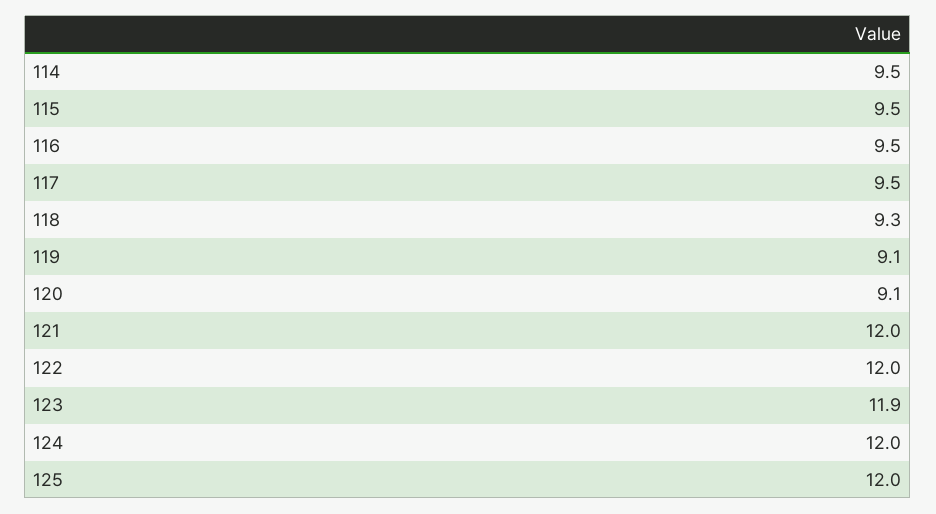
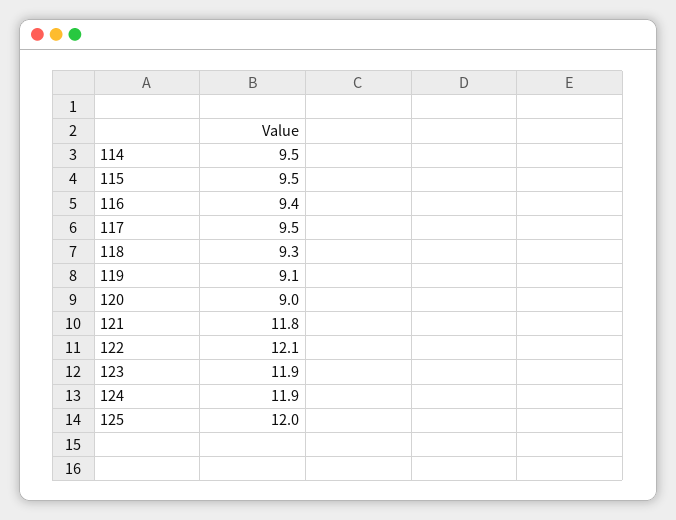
116: 9.5 -> 9.4
120: 9.1 -> 9
121: 12 -> 11.8
122: 12 -> 12.1
124: 12 -> 11.9

